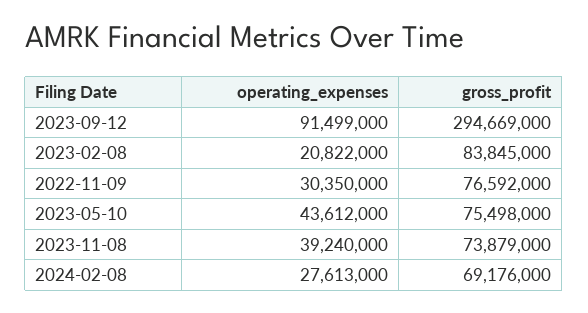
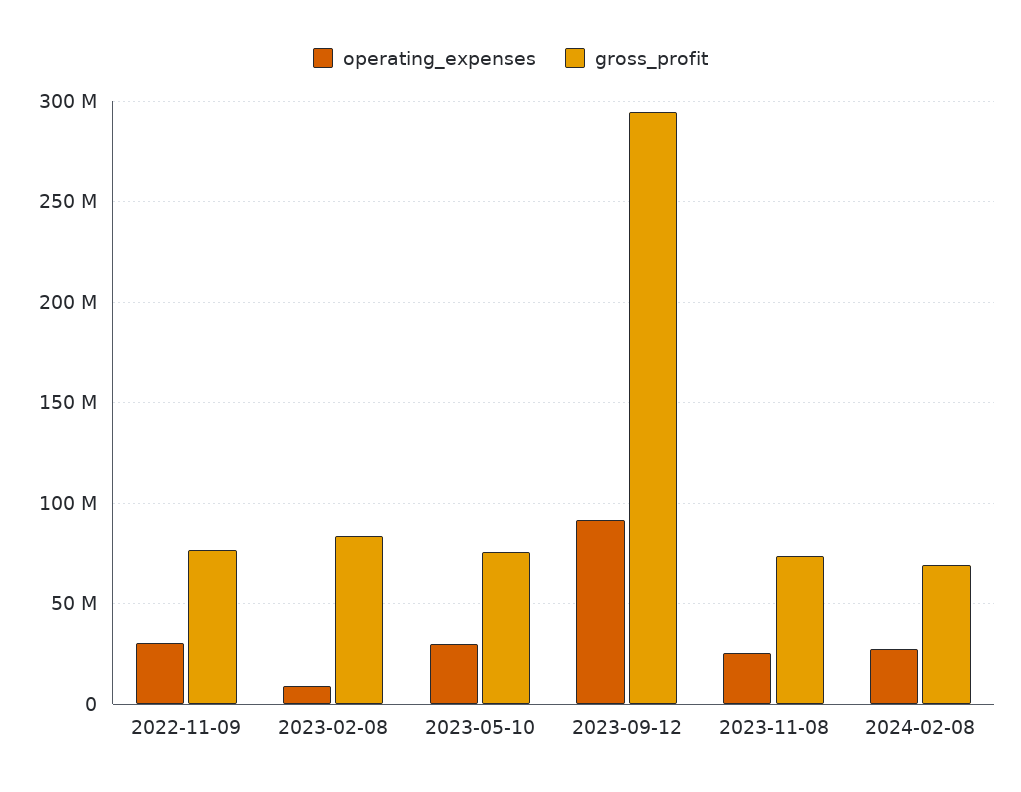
operating_expenses, 2023-02-08: 20822000 -> 10000000
operating_expenses, 2023-05-10: 43612000 -> 30000000
operating_expenses, 2023-11-08: 39240000 -> 25000000

